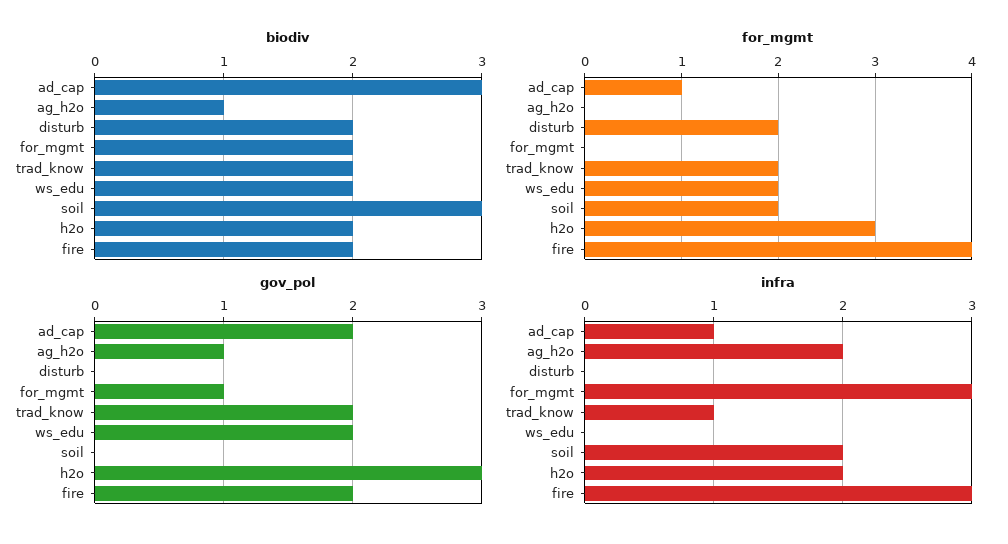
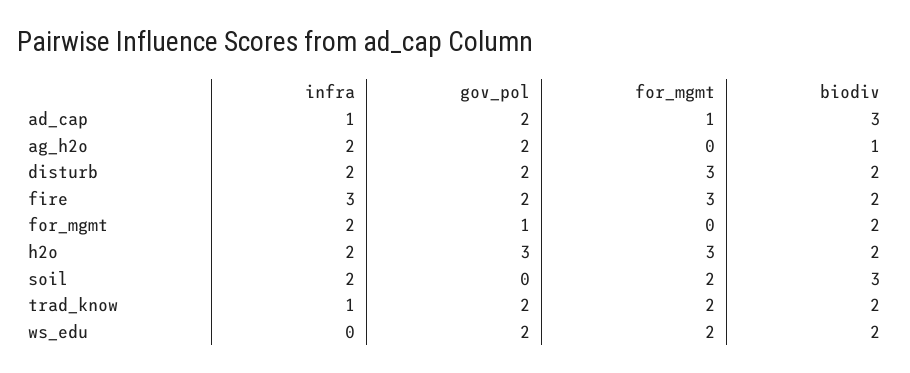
for_mgmt, disturb: 2 -> 3
for_mgmt, fire: 4 -> 3
gov_pol, ag_h2o: 1 -> 2
gov_pol, disturb: 0 -> 2
infra, disturb: 0 -> 2
infra, for_mgmt: 3 -> 2

